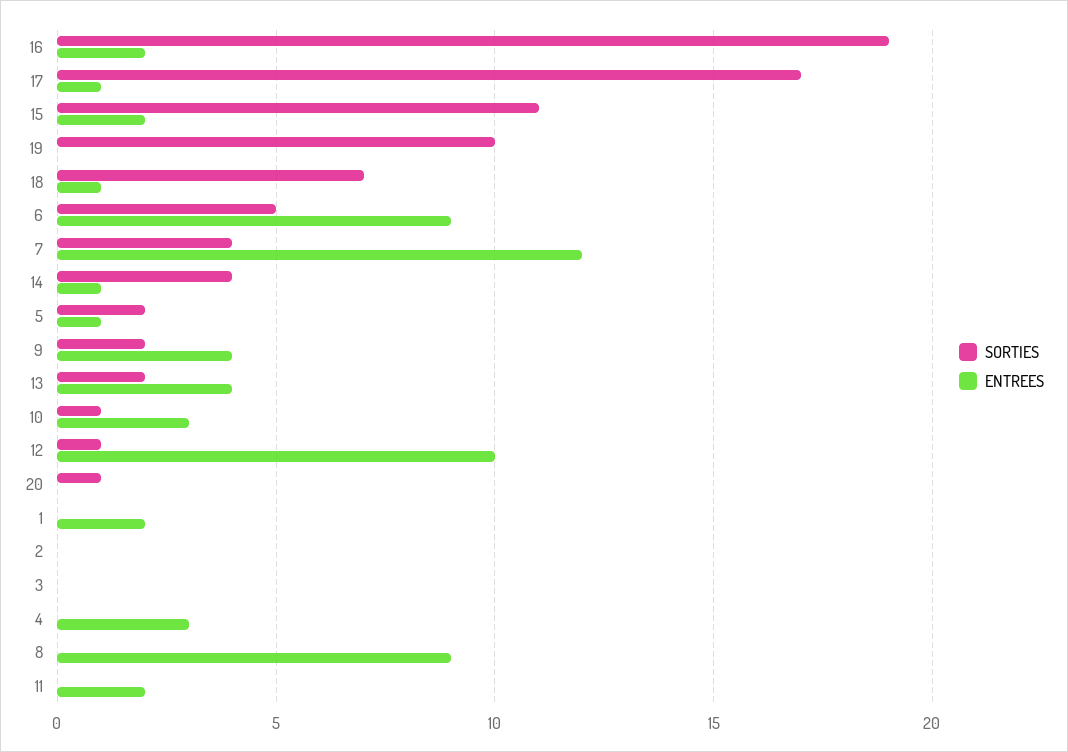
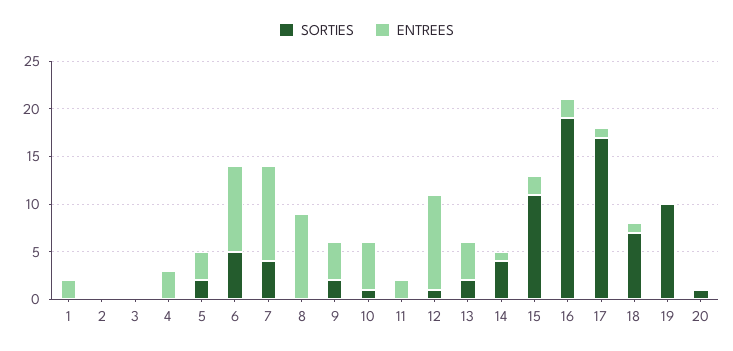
ENTREES, 7: 12 -> 10
ENTREES, 5: 1 -> 3
ENTREES, 10: 3 -> 5

